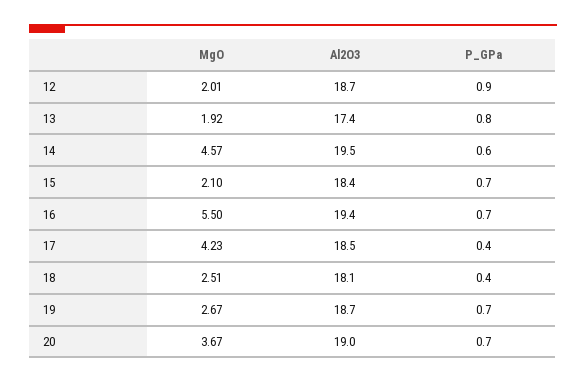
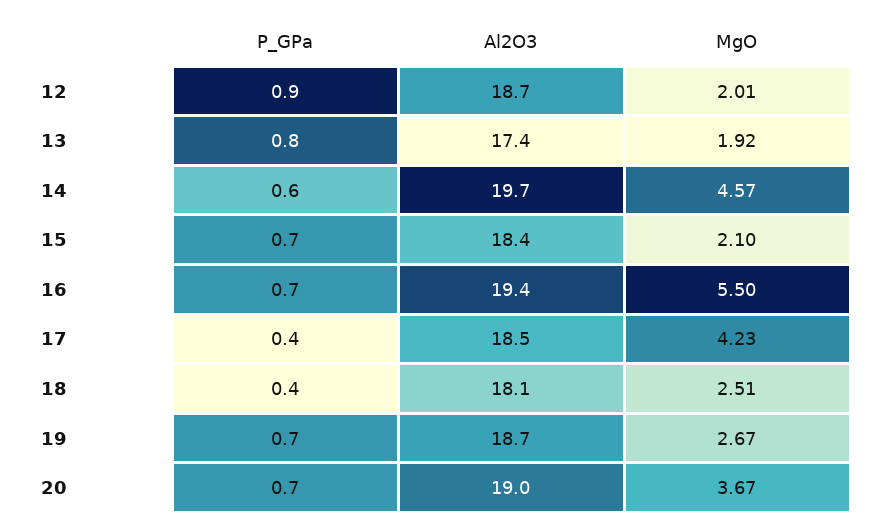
Al2O3, 14: 19.5 -> 19.7

